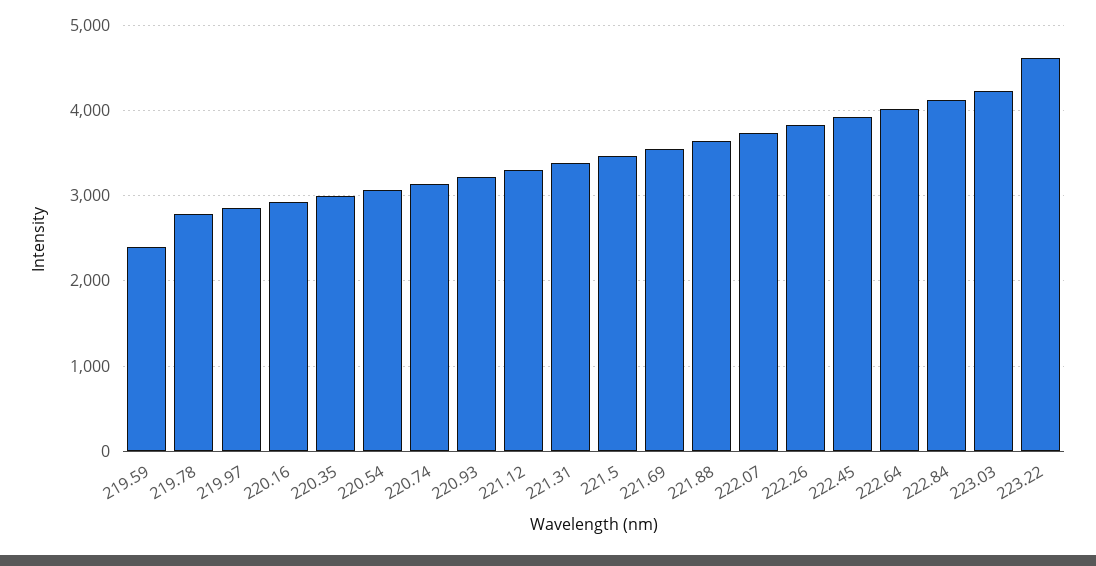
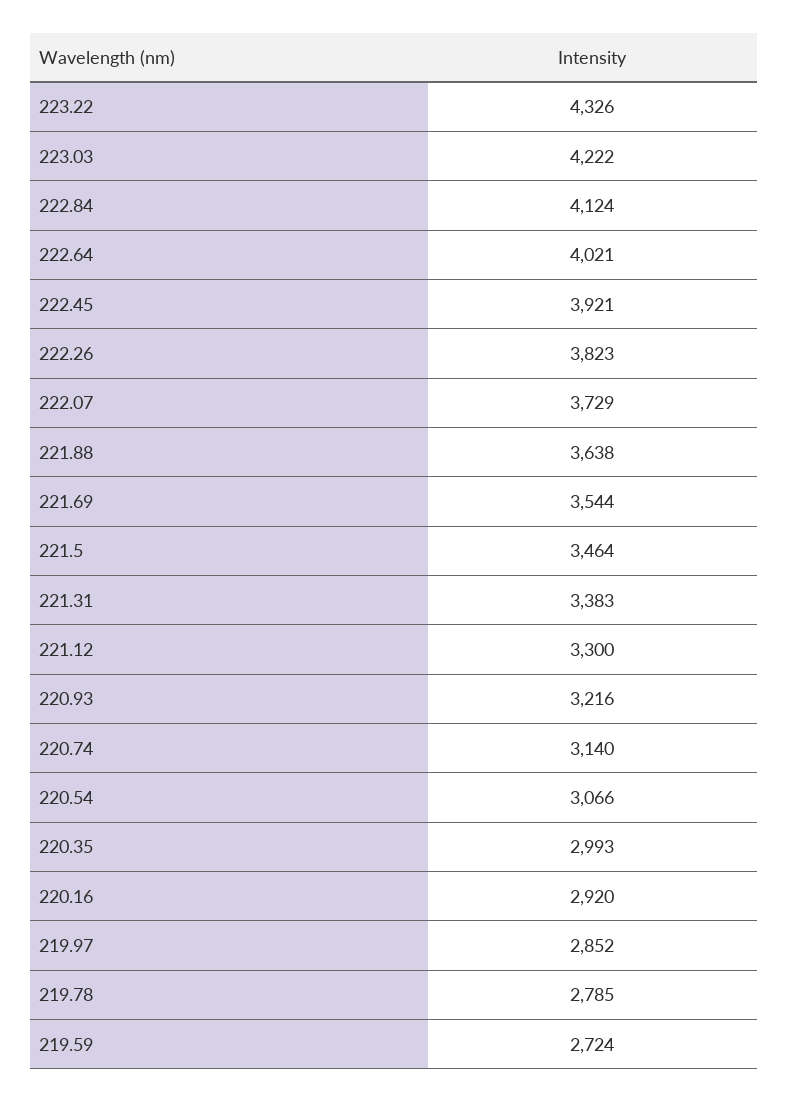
219.59: 2400 -> 2724
223.22: 4600 -> 4326

